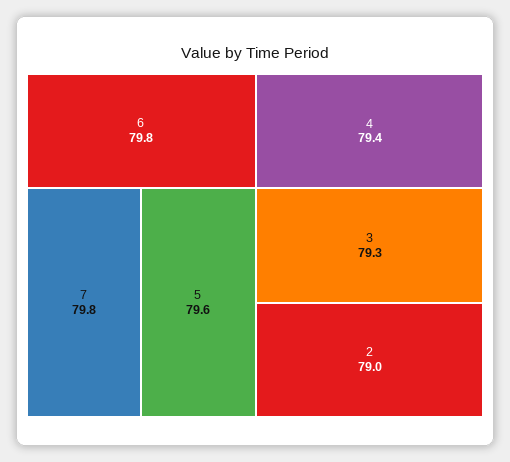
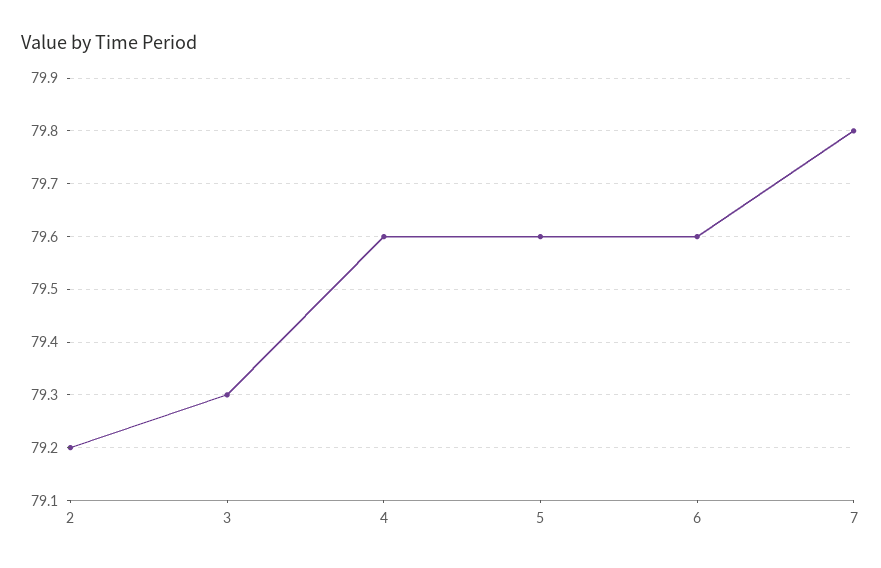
6: 79.8 -> 79.6
4: 79.4 -> 79.6
2: 79 -> 79.2

